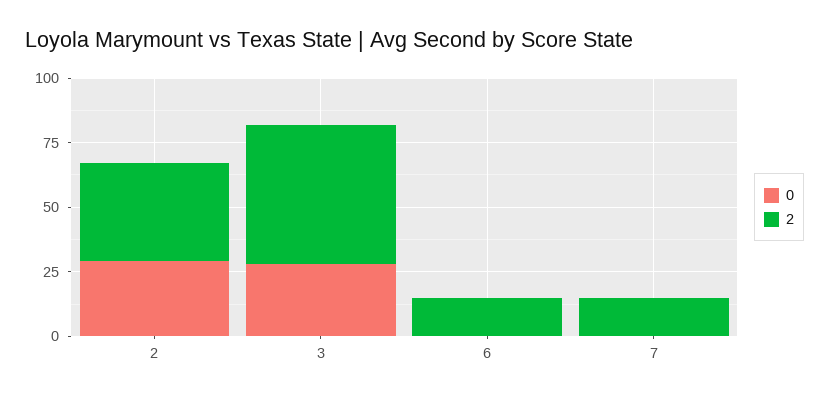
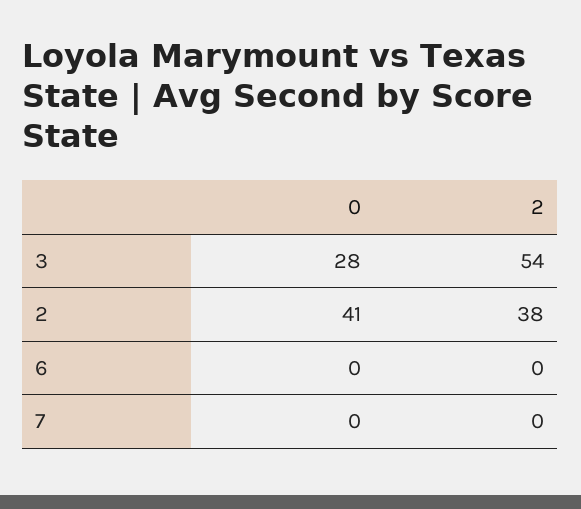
0, 2: 30 -> 41
2, 6: 15 -> 0
2, 7: 15 -> 0

